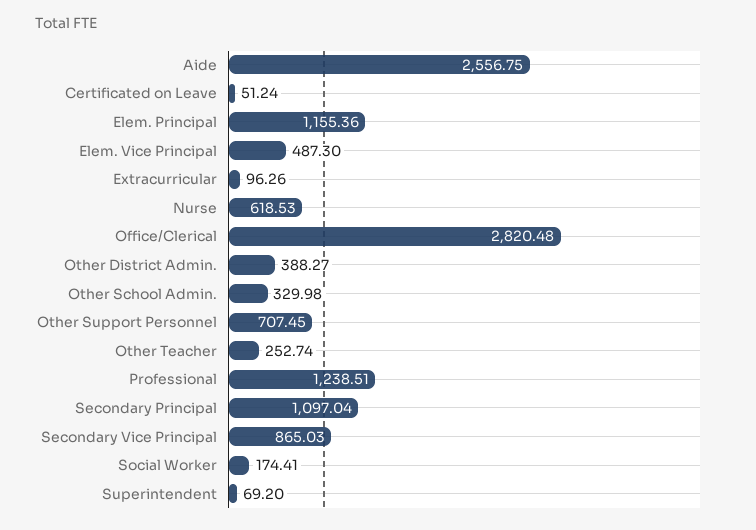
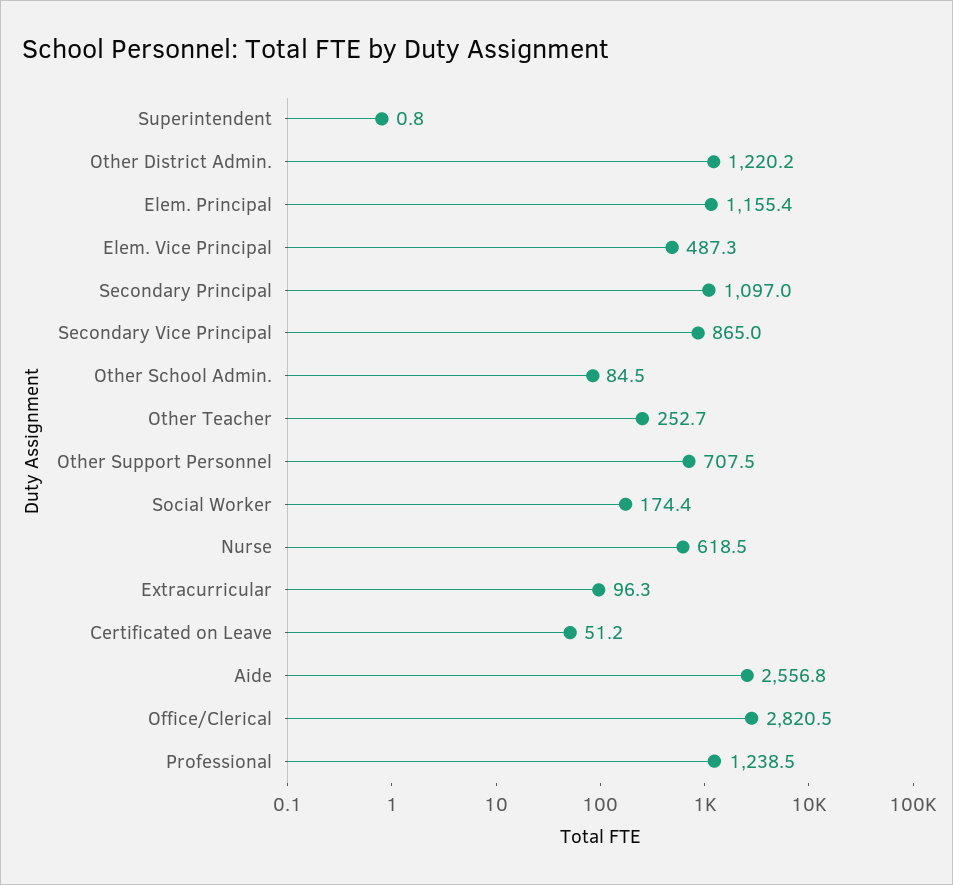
Other District Admin.: 388.27 -> 1220.2
Other School Admin.: 329.98 -> 84.5
Superintendent: 69.2 -> 0.8

